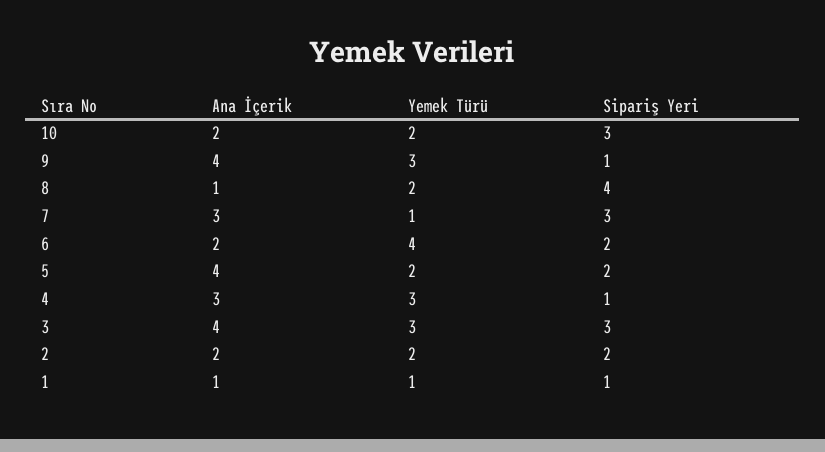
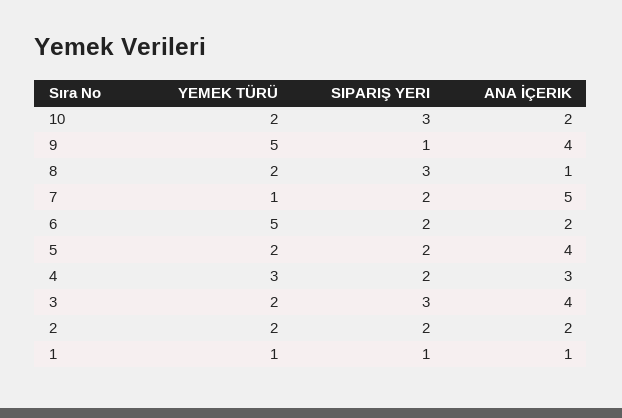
Yemek Türü, 9: 3 -> 5
Sipariş Yeri, 8: 4 -> 3
Ana İçerik, 7: 3 -> 5
Sipariş Yeri, 7: 3 -> 2
Yemek Türü, 6: 4 -> 5
Sipariş Yeri, 4: 1 -> 2
Yemek Türü, 3: 3 -> 2

